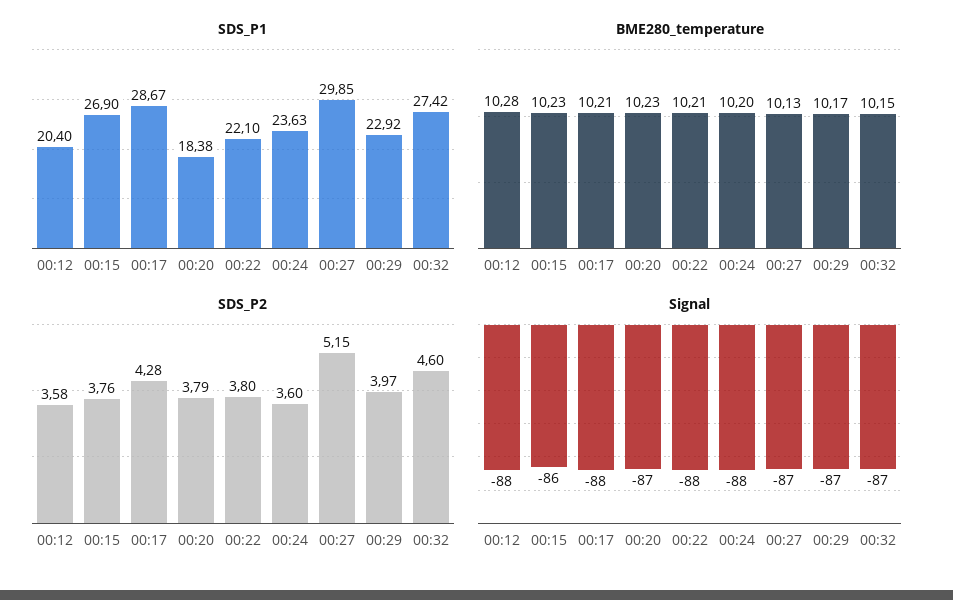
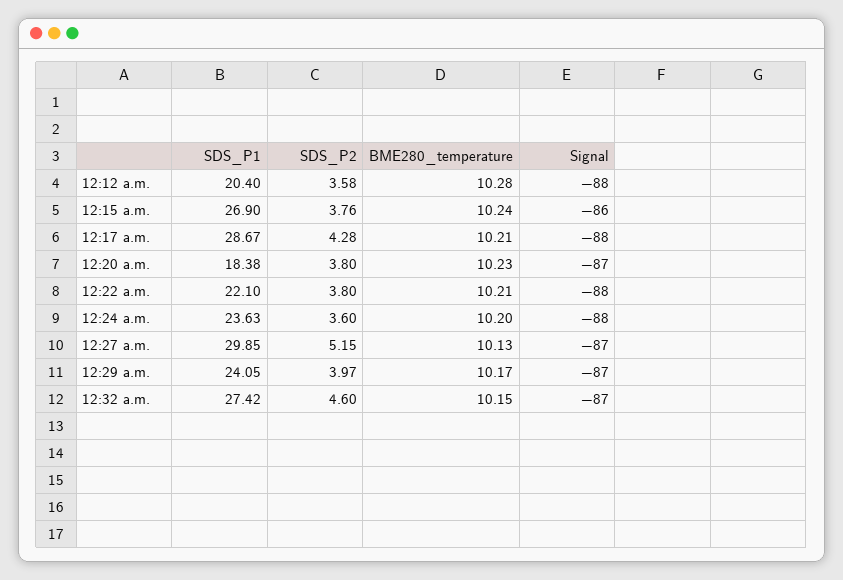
SDS_P1, 00:29: 22.92 -> 24.05
BME280_temperature, 00:15: 10.23 -> 10.24
SDS_P2, 00:20: 3.79 -> 3.8

